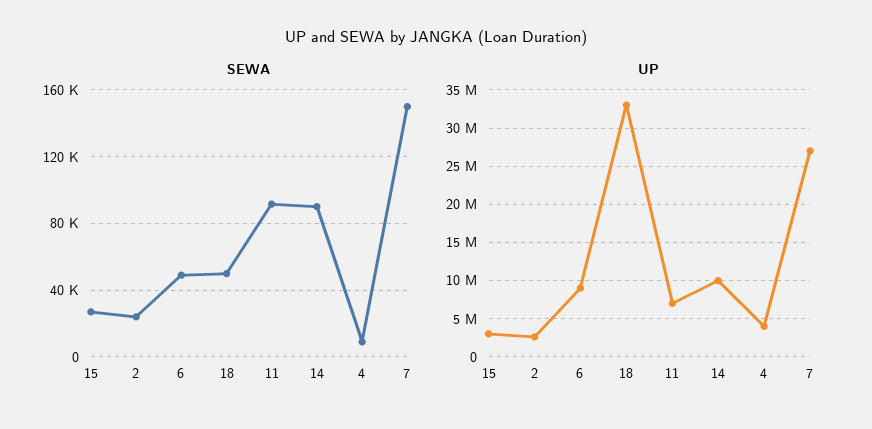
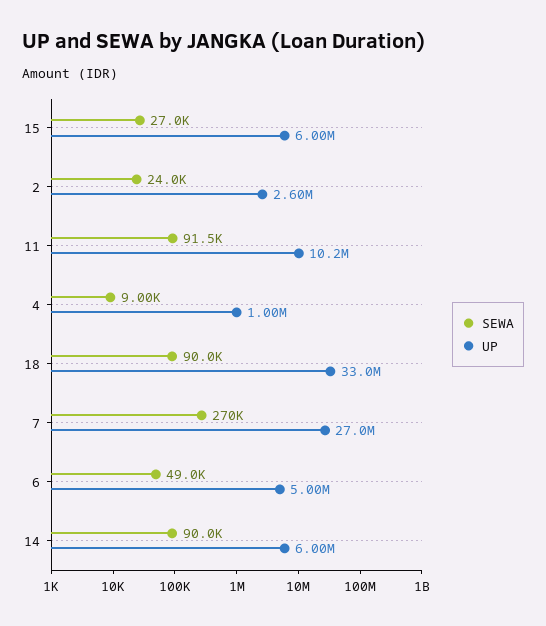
SEWA, 18: 50000 -> 90000
SEWA, 7: 150000 -> 270000
UP, 15: 3000000 -> 6000000
UP, 6: 9000000 -> 5000000
UP, 11: 7000000 -> 10200000
UP, 14: 10000000 -> 6000000
UP, 4: 4000000 -> 1000000

